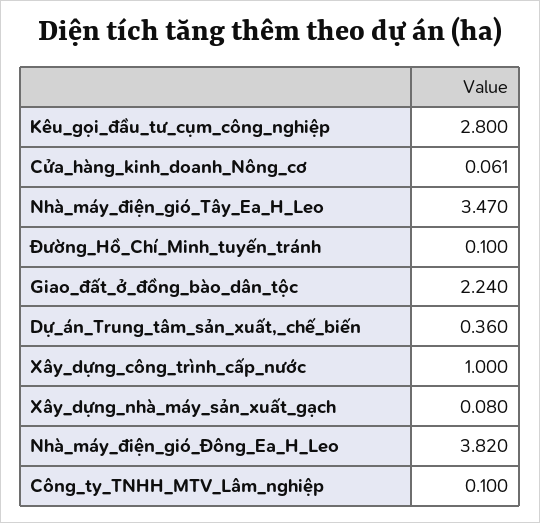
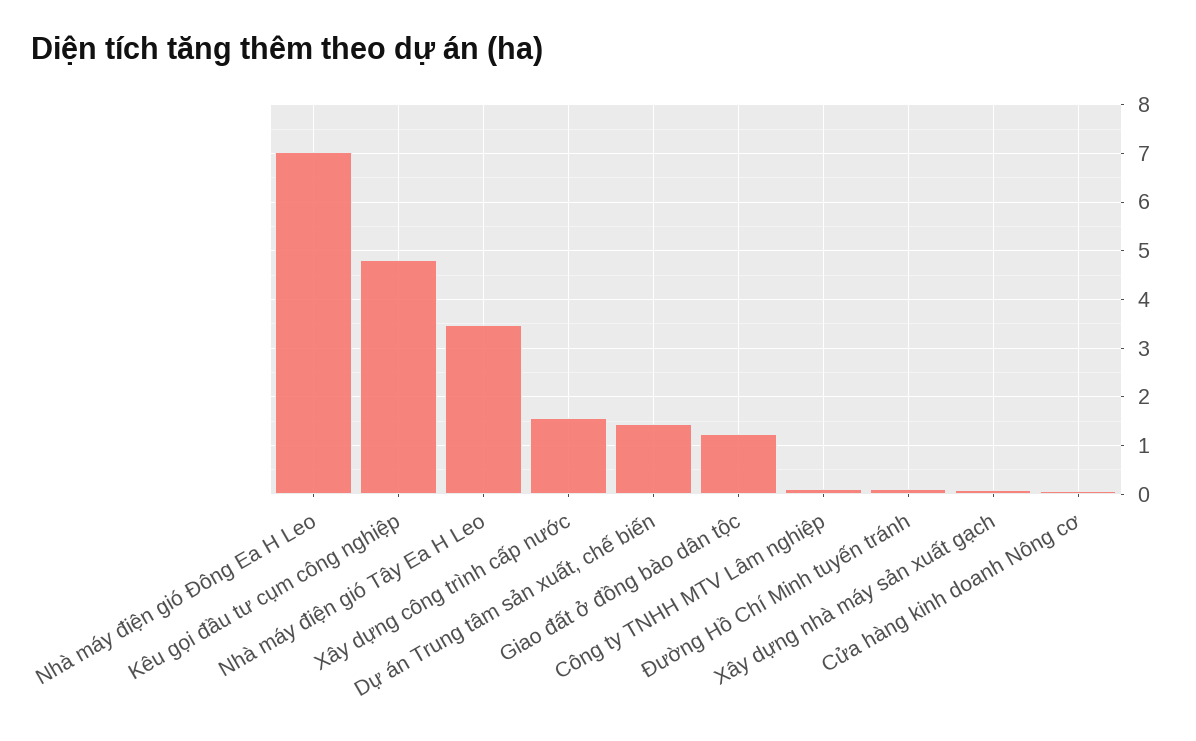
Kêu_gọi_đầu_tư_cụm_công_nghiệp: 2.8 -> 4.8
Giao_đất_ở_đồng_bào_dân_tộc: 2.24 -> 1.2
Dự_án_Trung_tâm_sản_xuất,_chế_biến: 0.36 -> 1.4
Xây_dựng_công_trình_cấp_nước: 1 -> 1.6
Nhà_máy_điện_gió_Đông_Ea_H_Leo: 3.82 -> 7

